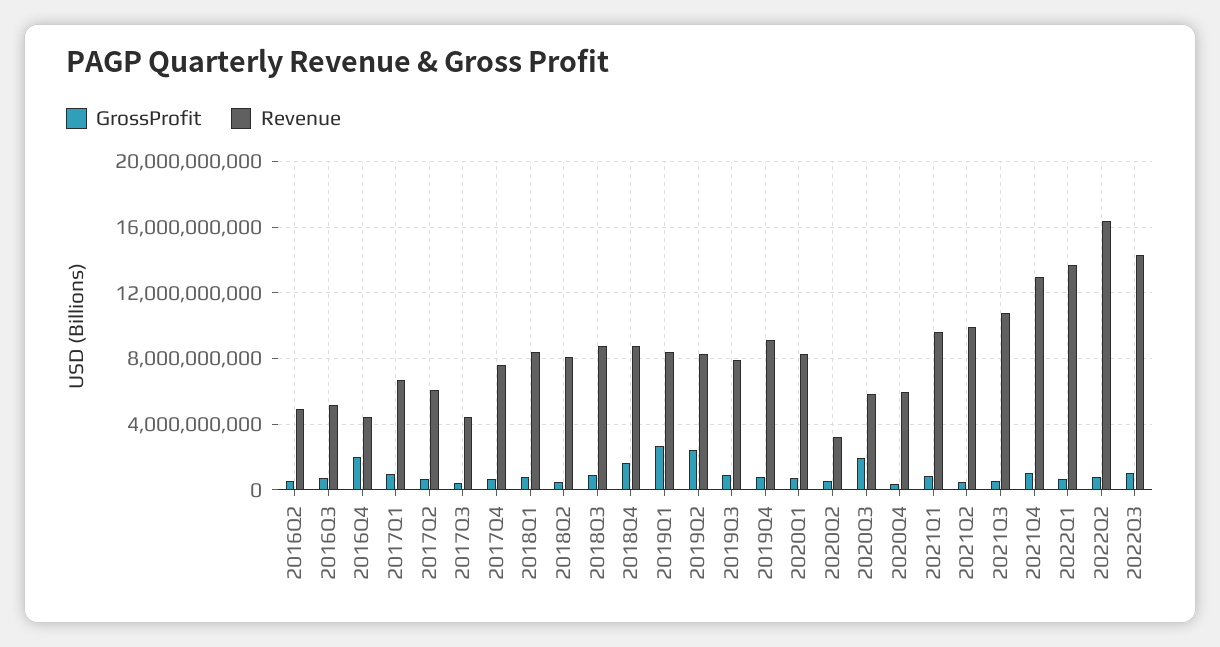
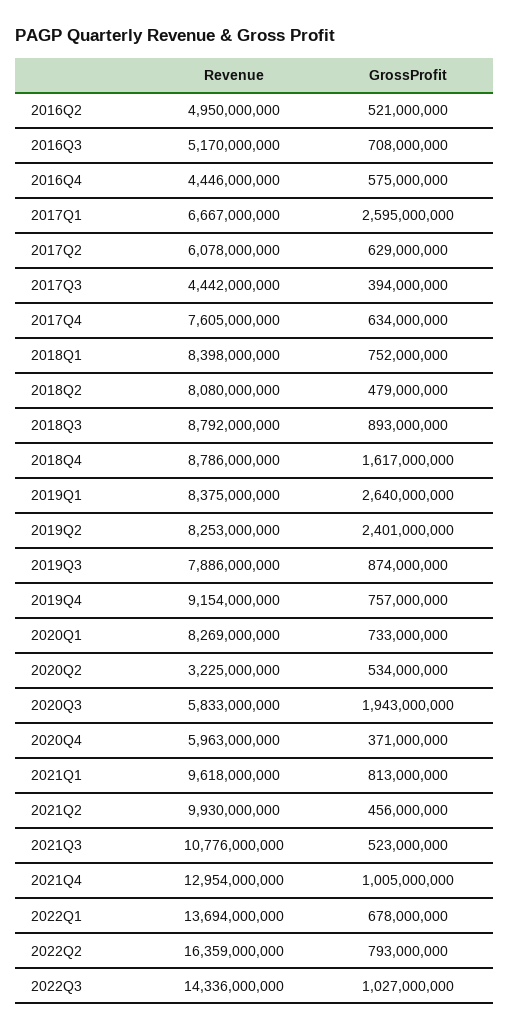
GrossProfit, 2016Q4: 2000000000 -> 575000000
GrossProfit, 2017Q1: 1000000000 -> 2595000000

